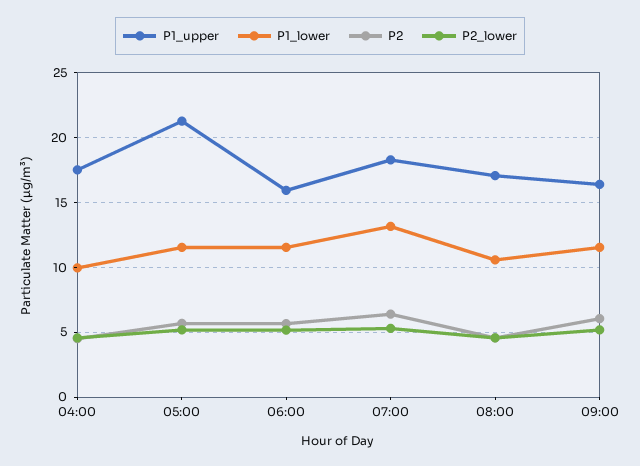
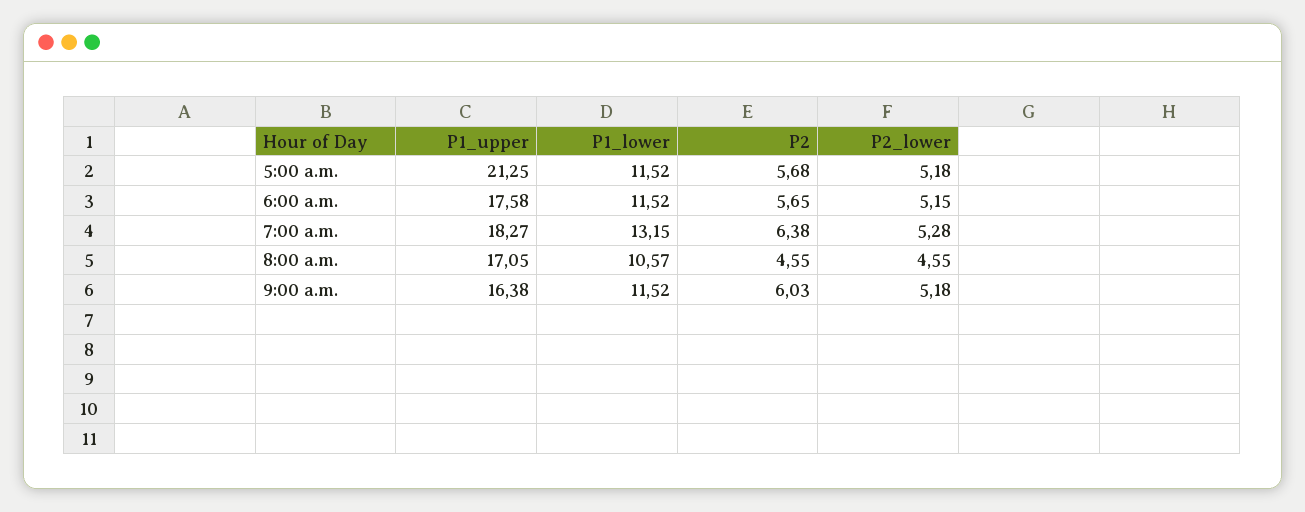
P1_upper, 04:00: 17.5 -> none
P1_lower, 04:00: 10 -> none
P2, 04:00: 4.5 -> none
P2_lower, 04:00: 4.5 -> none
P1_upper, 06:00: 16 -> 17.58

